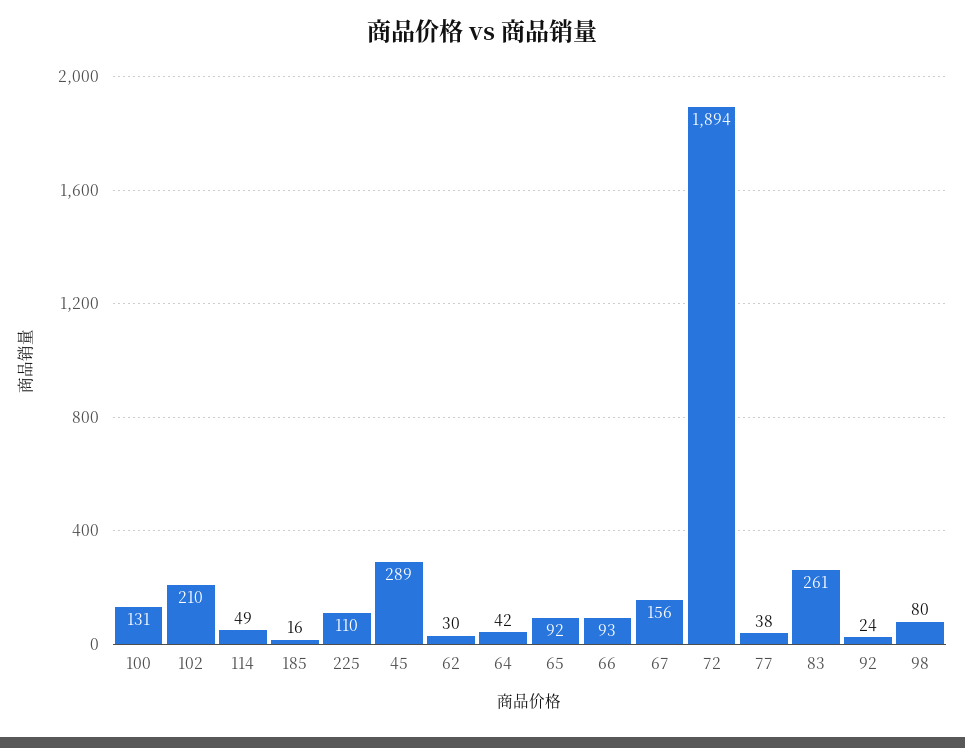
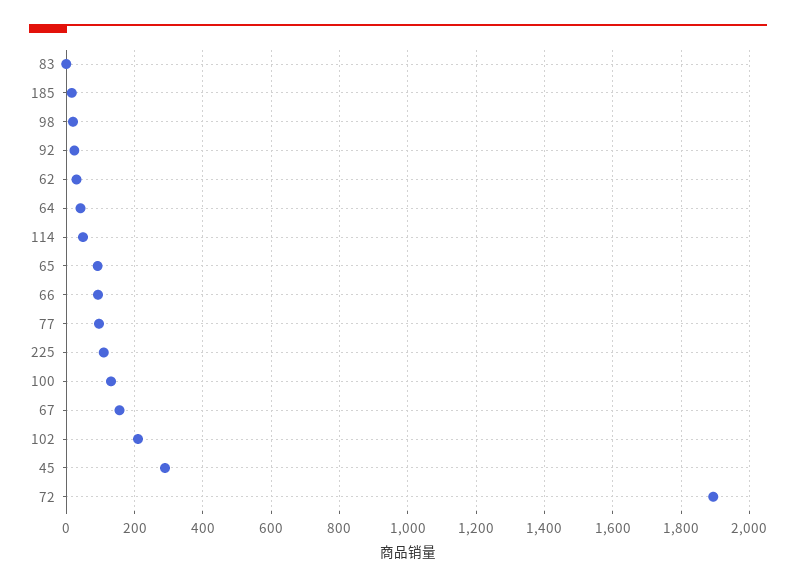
77: 38 -> 100
83: 261 -> 0
98: 80 -> 20

